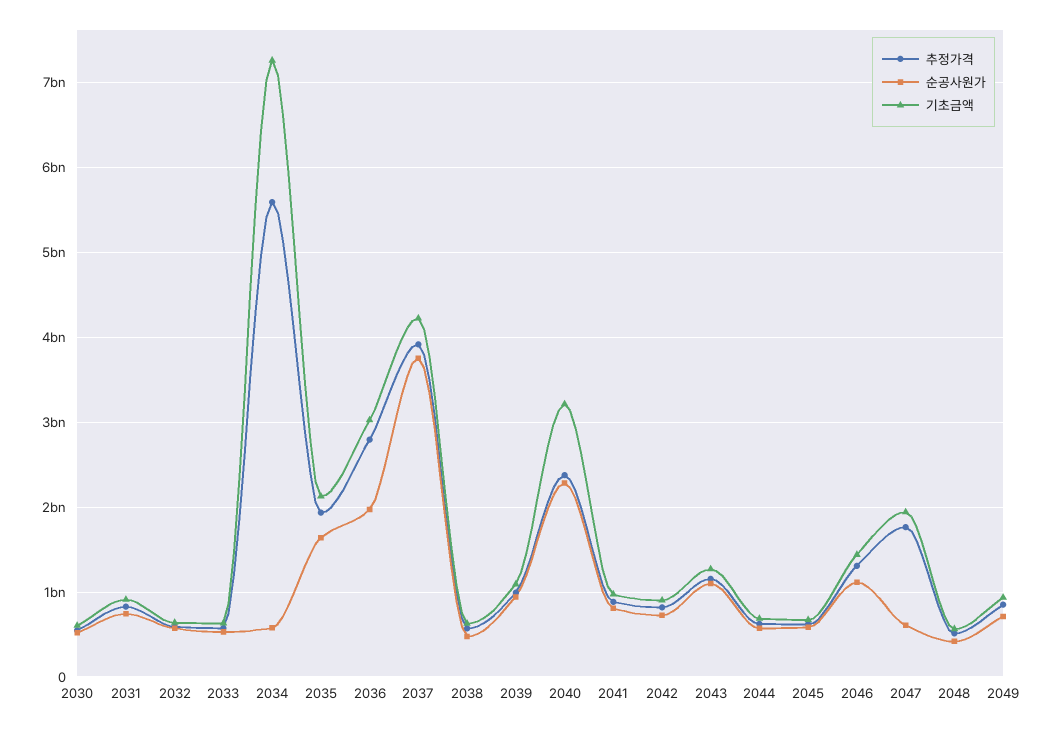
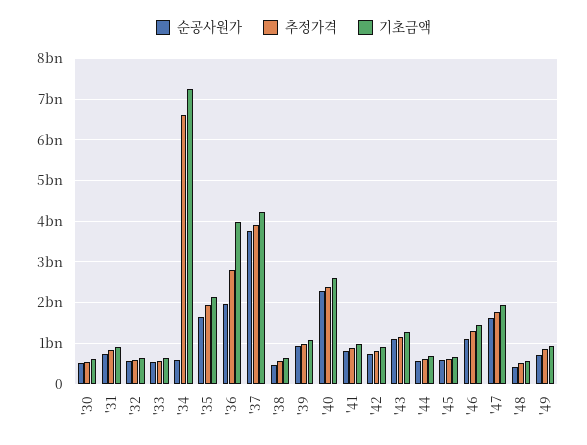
추정가격, 2034: 5600000000 -> 6600000000
기초금액, 2036: 3000000000 -> 4000000000
기초금액, 2040: 3200000000 -> 2600000000
순공사원가, 2047: 600000000 -> 1600000000

